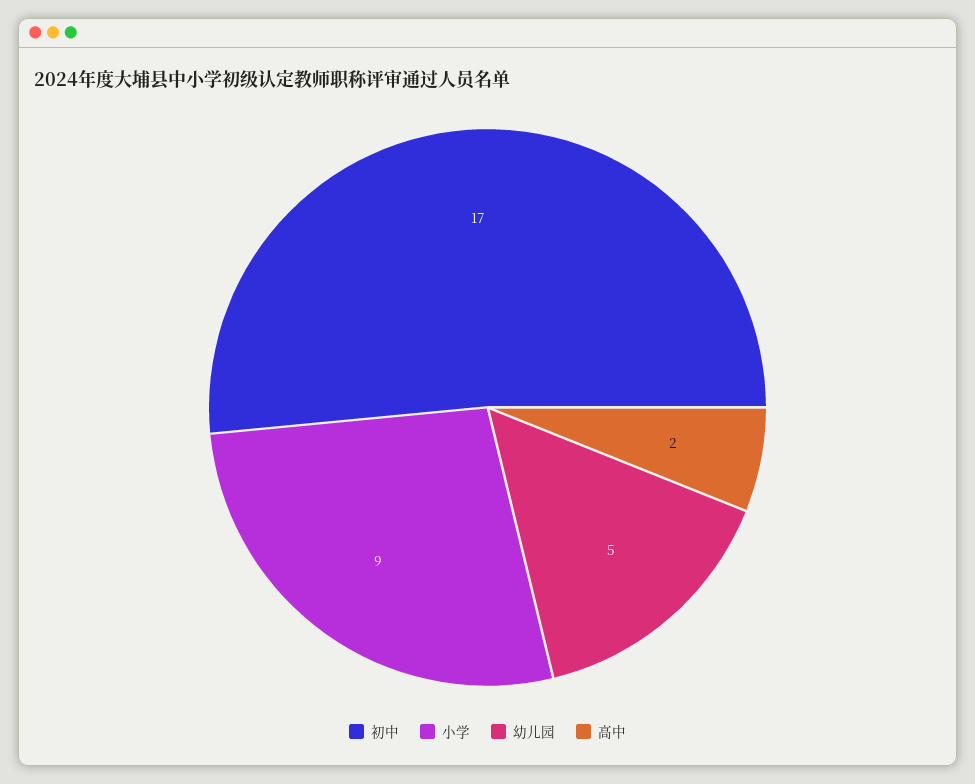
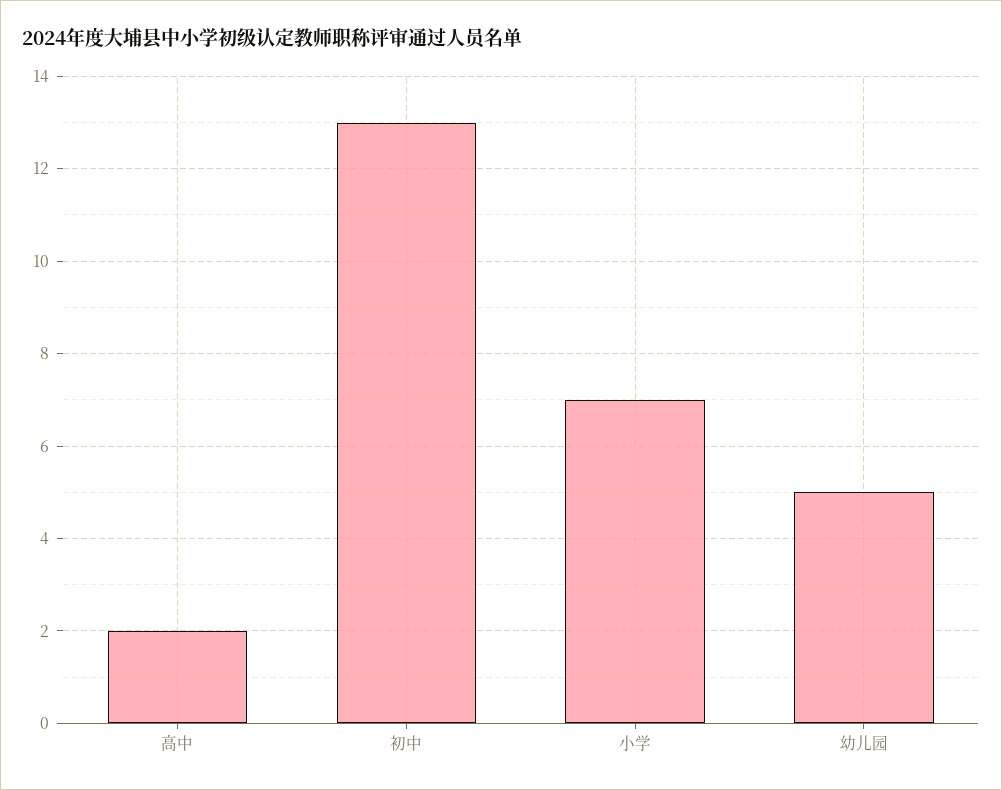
初中: 17 -> 13
小学: 9 -> 7

